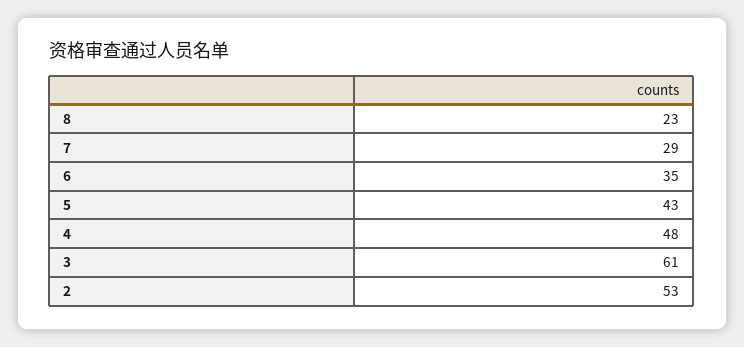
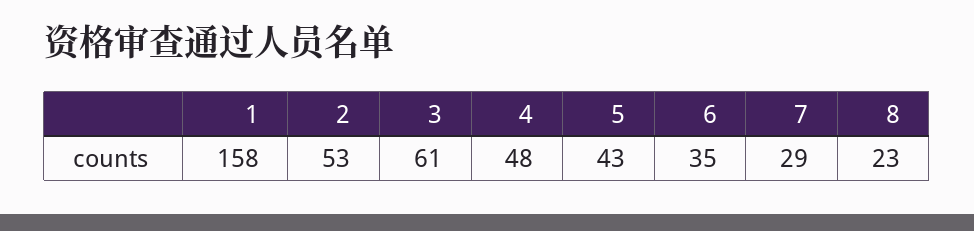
1: none -> 158

